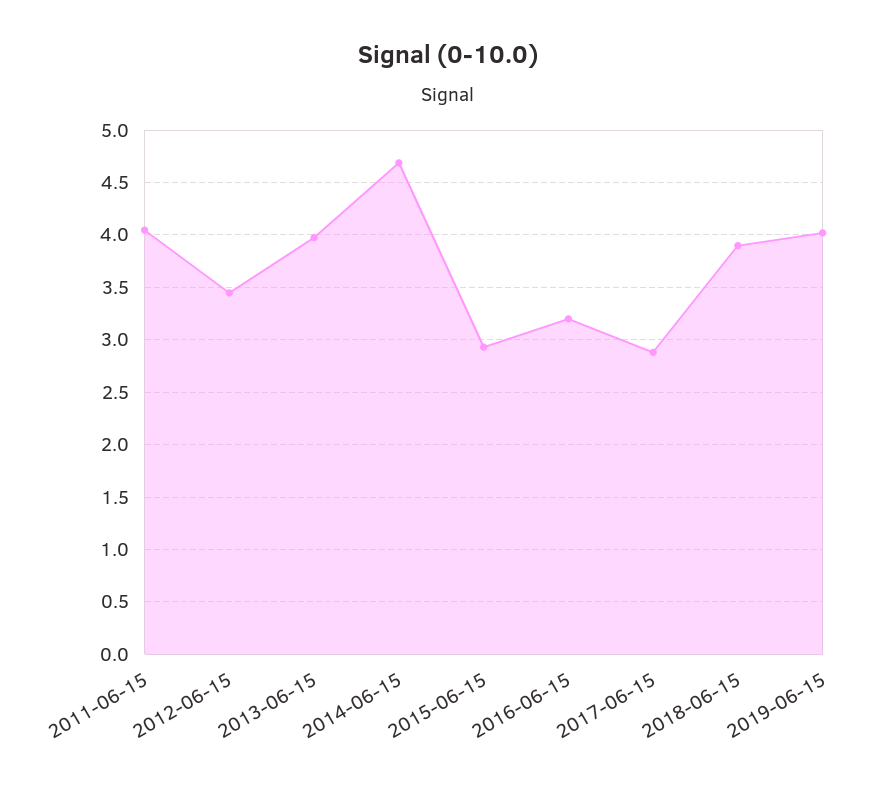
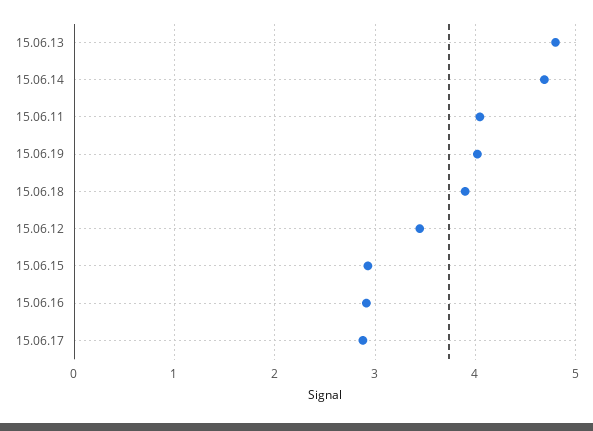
2013-06-15: 4 -> 4.8
2016-06-15: 3.2 -> 2.9

